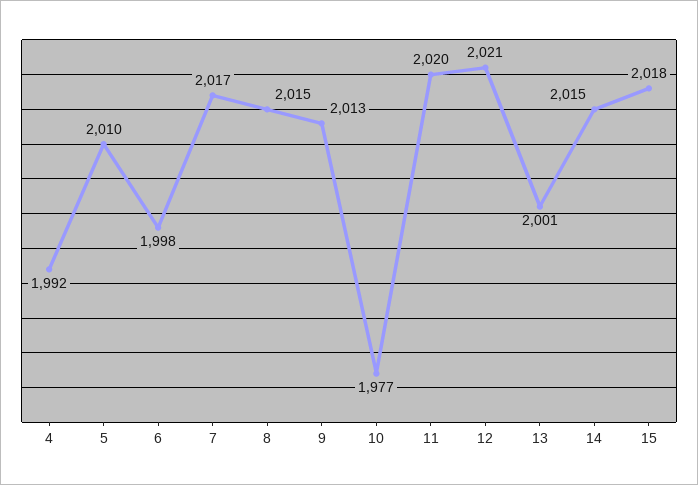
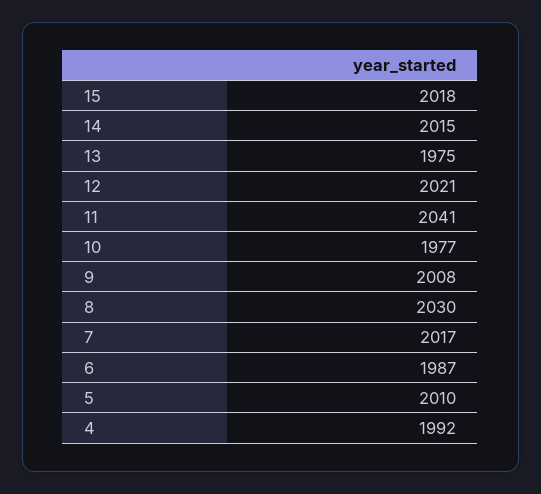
6: 1998 -> 1987
8: 2015 -> 2030
9: 2013 -> 2008
11: 2020 -> 2041
13: 2001 -> 1975

